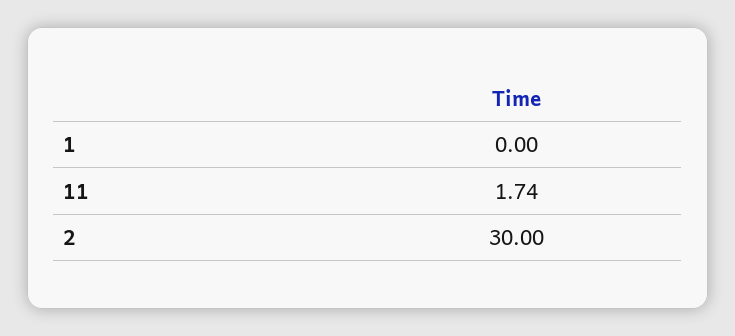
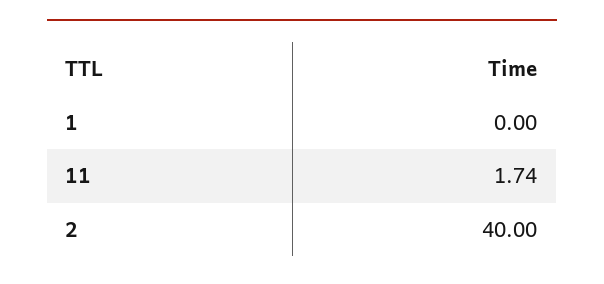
2: 30 -> 40

